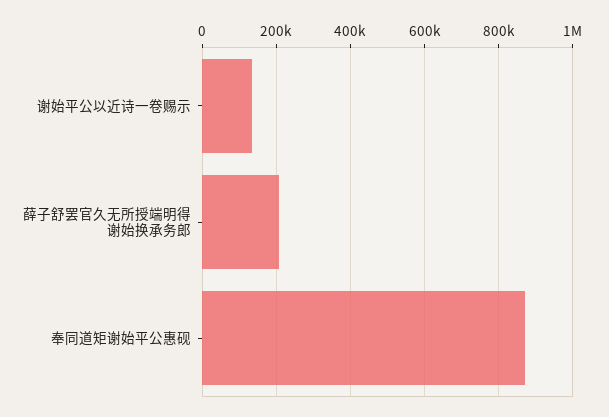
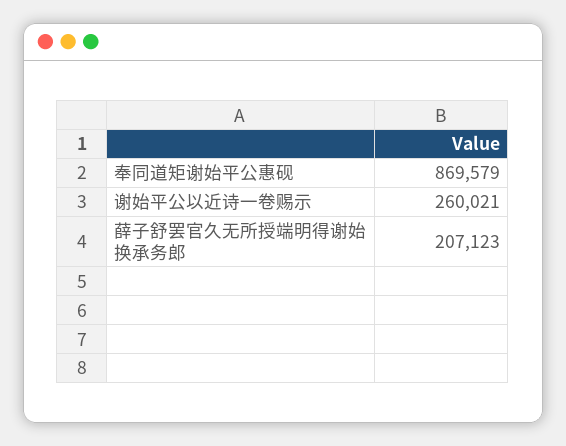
谢始平公以近诗一卷赐示: 140000 -> 260021

